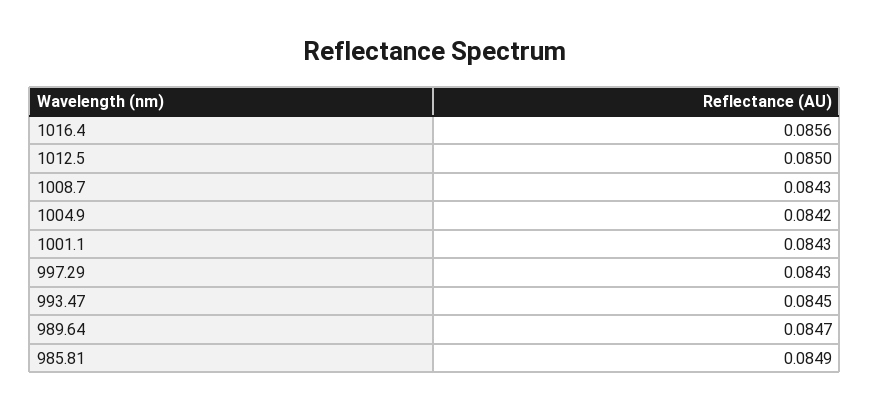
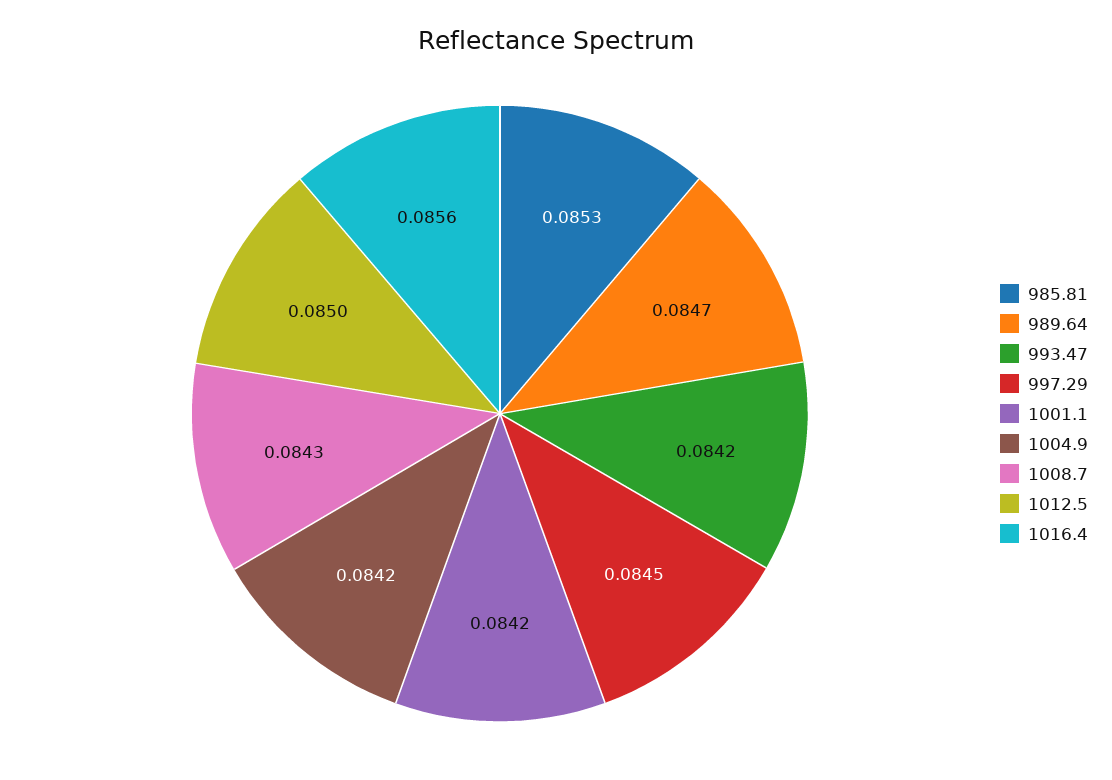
1001.1: 0.0843 -> 0.0842
997.29: 0.0843 -> 0.0845
993.47: 0.0845 -> 0.0842
985.81: 0.0849 -> 0.0853

